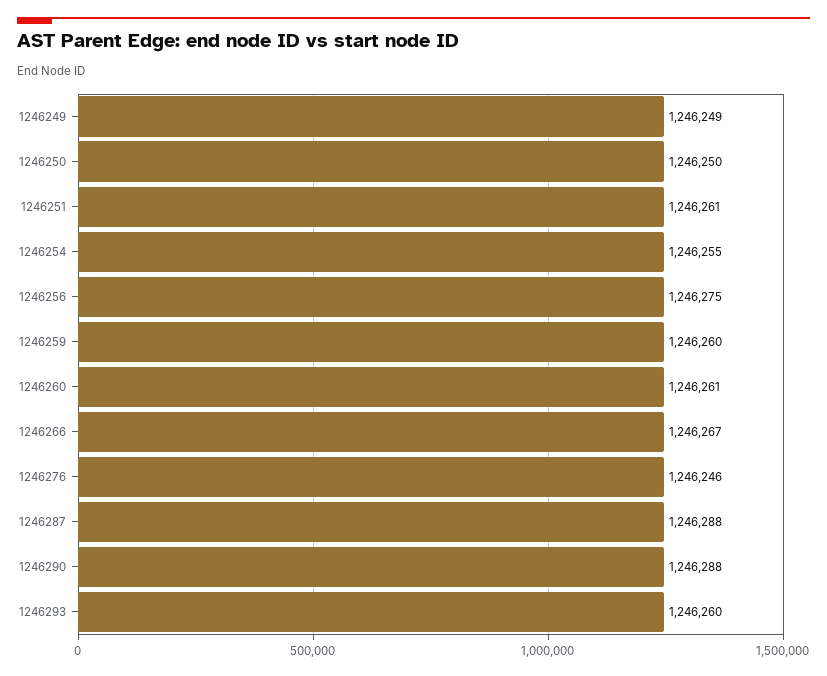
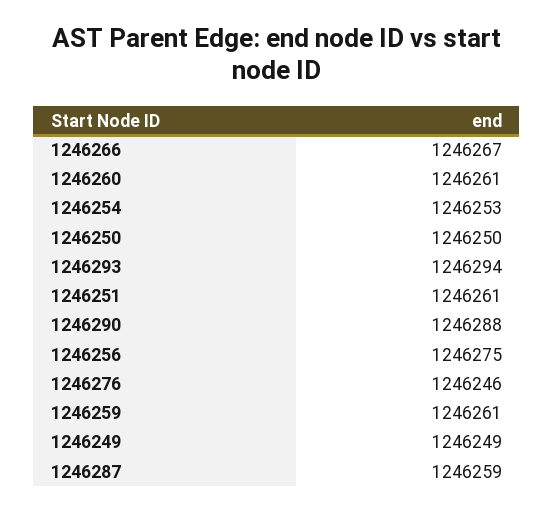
1246254: 1246255 -> 1246253
1246259: 1246260 -> 1246261
1246287: 1246288 -> 1246259
1246293: 1246260 -> 1246294

